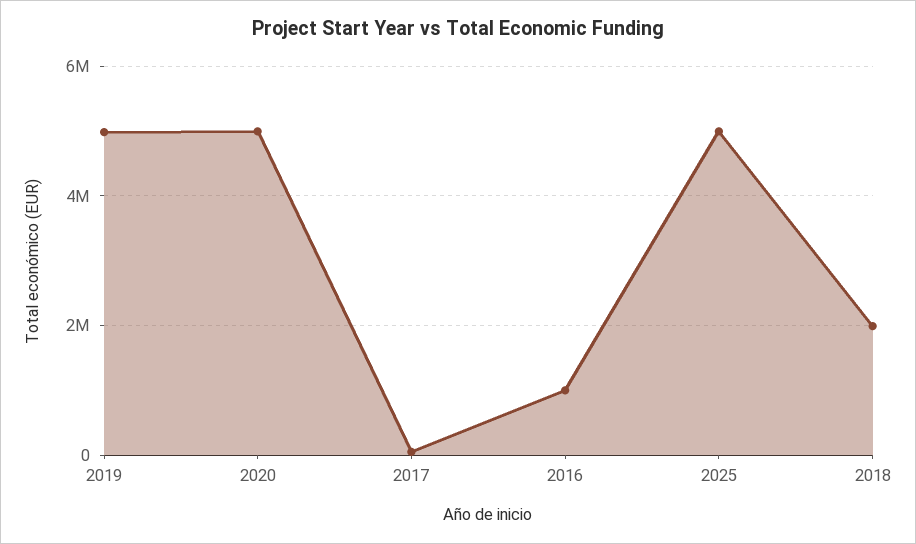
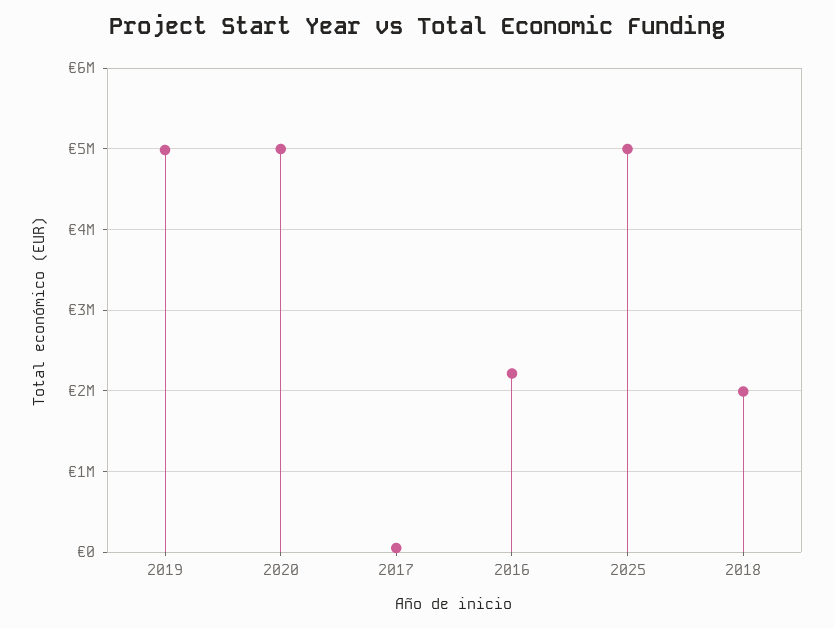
2016: 1000000 -> 2200000

